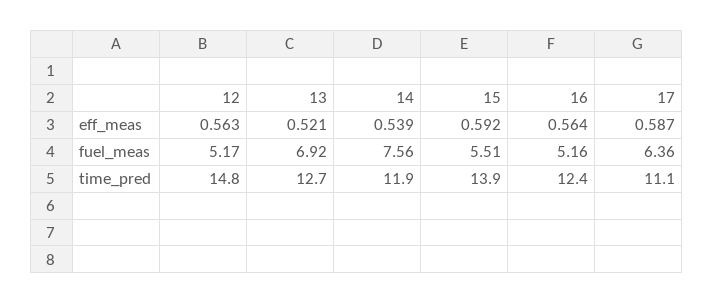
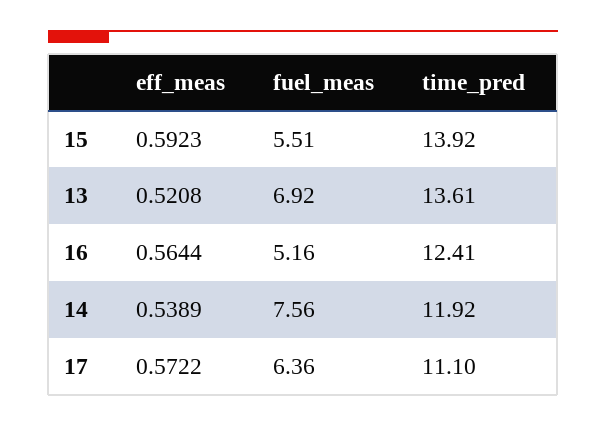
12, eff_meas: 0.563 -> none
17, eff_meas: 0.587 -> 0.5722
12, fuel_meas: 5.17 -> none
12, time_pred: 14.8 -> none
13, time_pred: 12.7 -> 13.61

